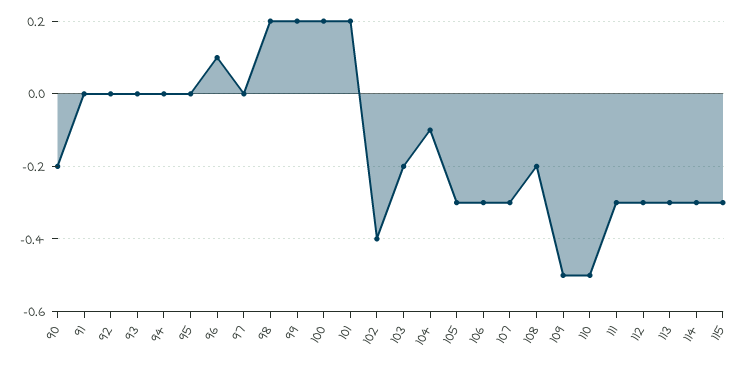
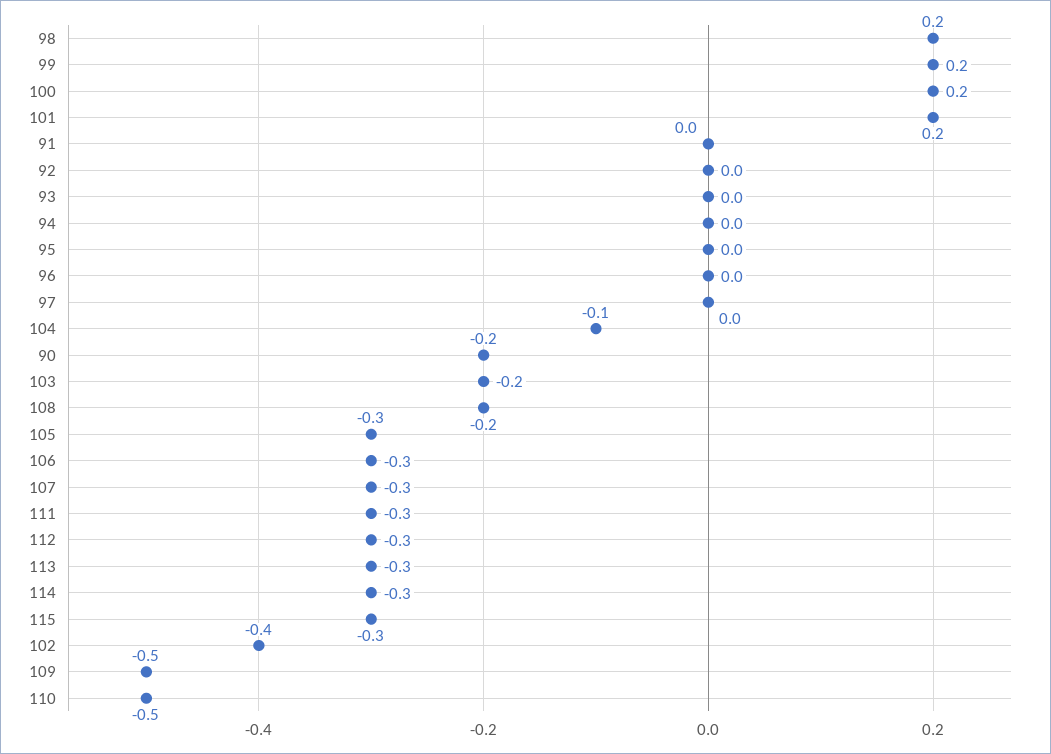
96: 0.1 -> 0

